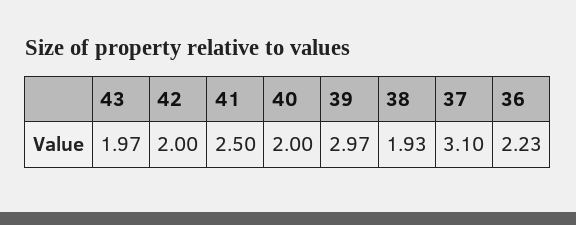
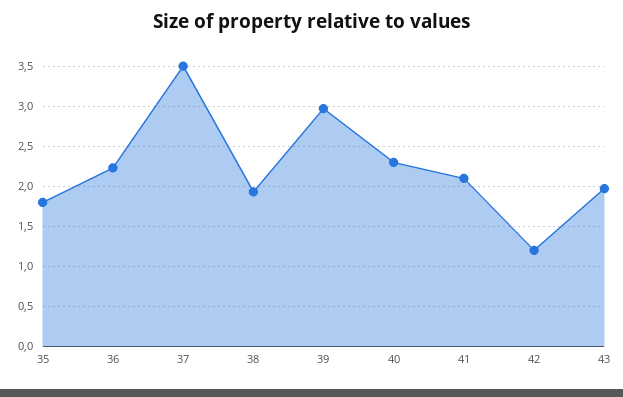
42: 2 -> 1.2
41: 2.5 -> 2.1
40: 2 -> 2.3
37: 3.1 -> 3.5
35: none -> 1.8

